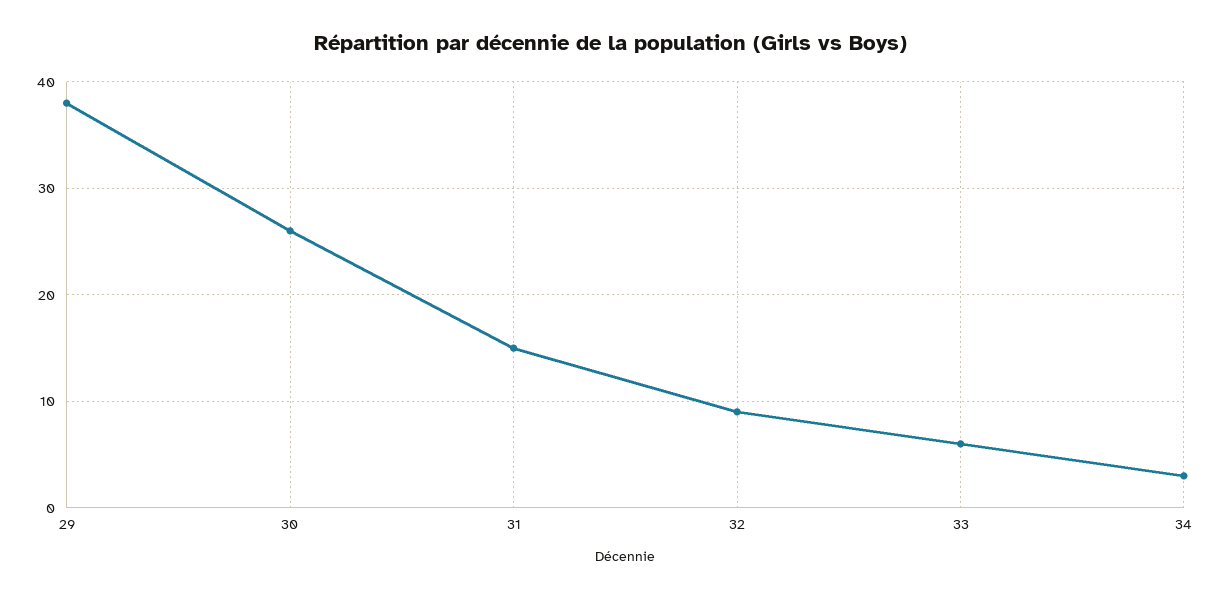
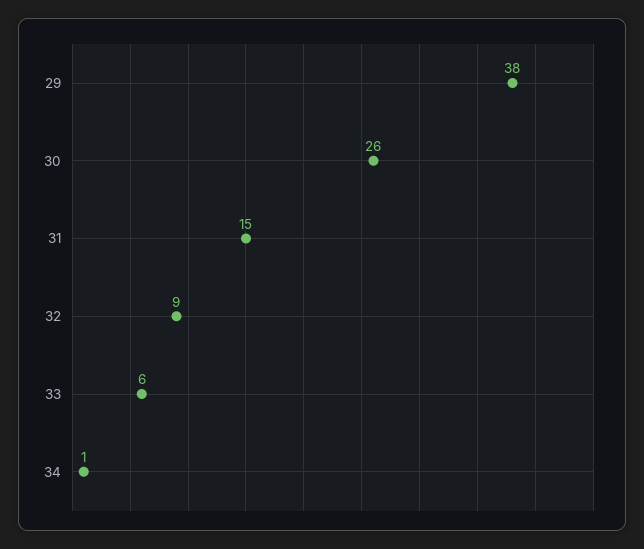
34: 3 -> 1

